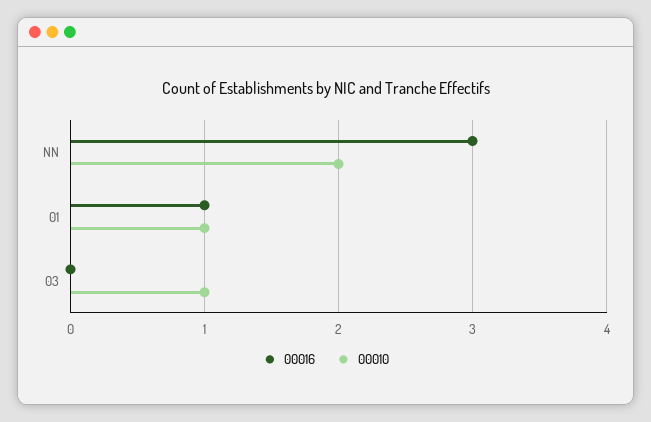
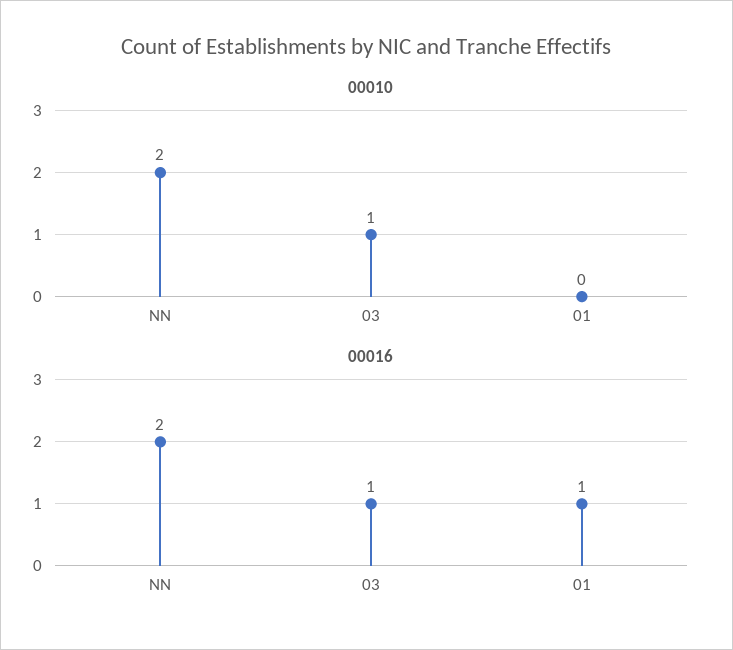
00016, NN: 3 -> 2
00010, 01: 1 -> 0
00016, 03: 0 -> 1

